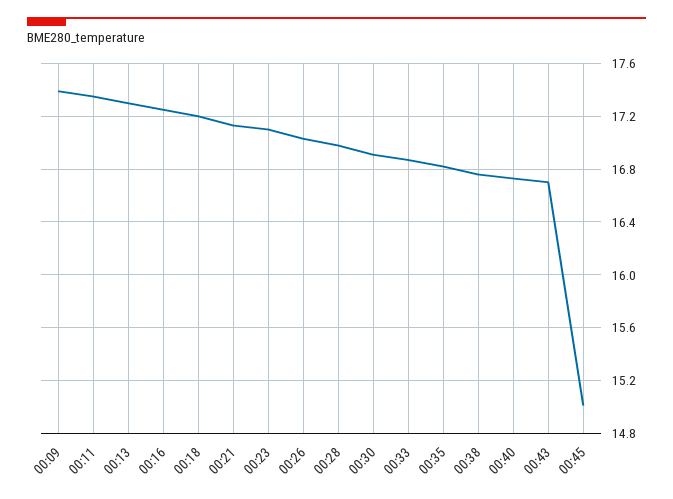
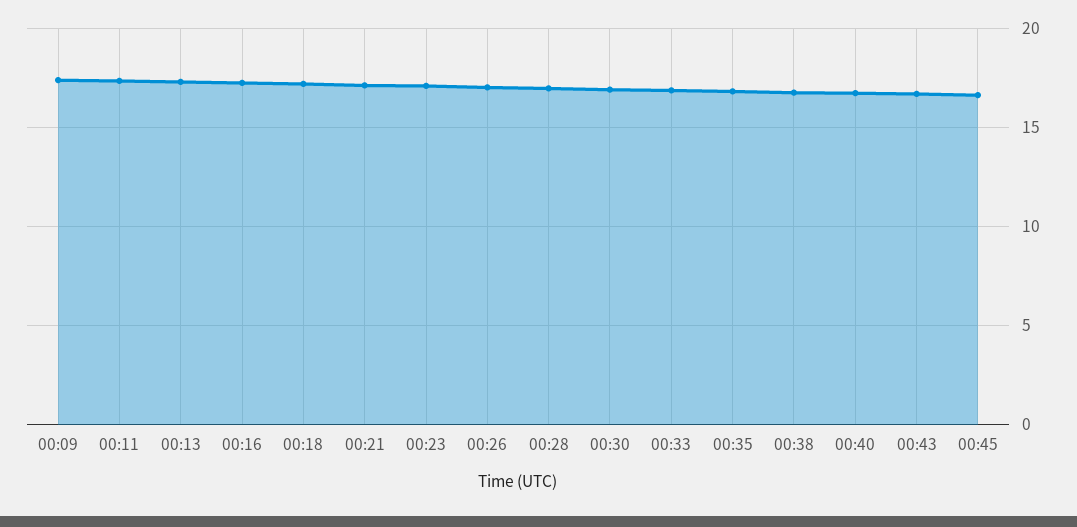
00:45: 15 -> 16.5

